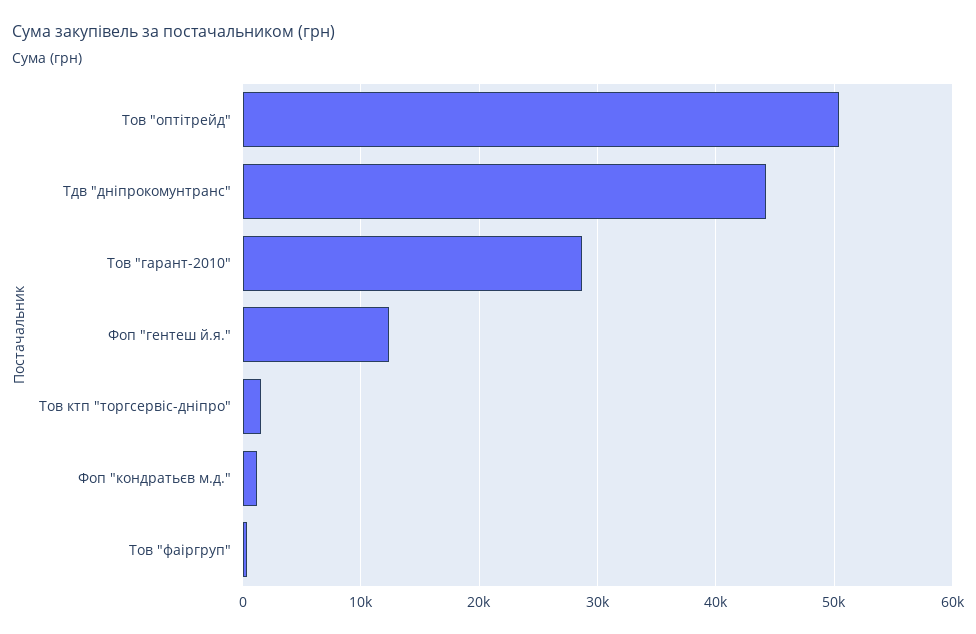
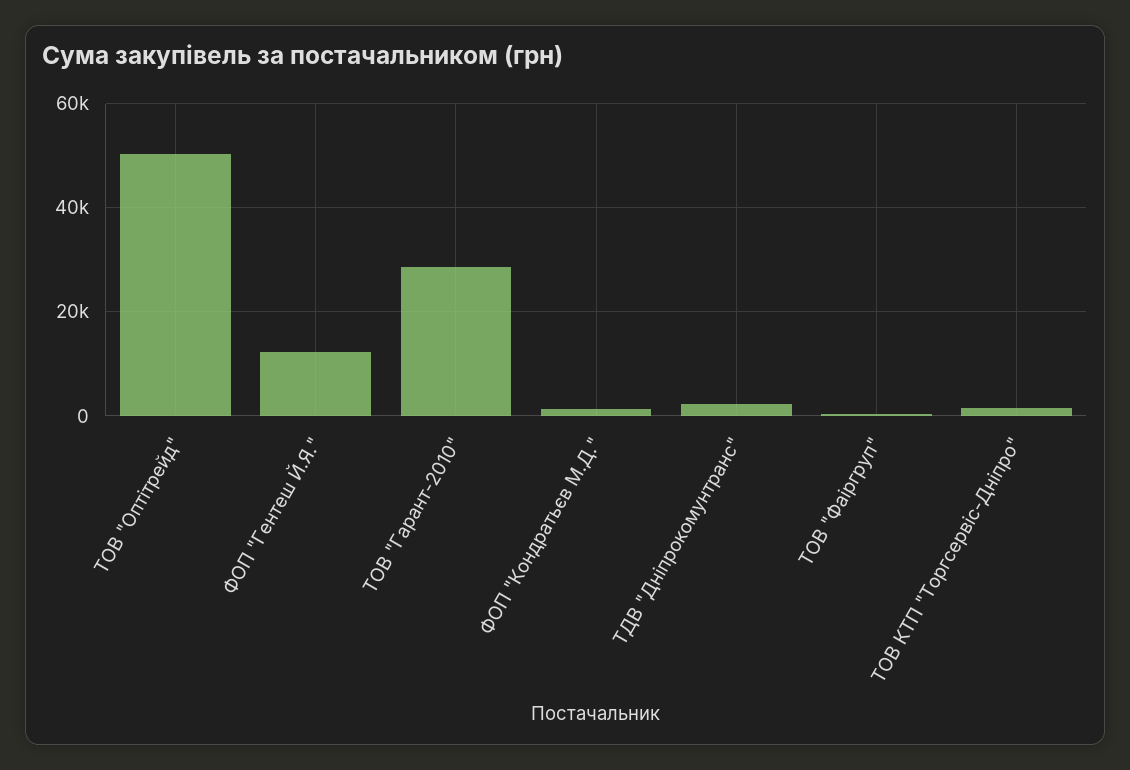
Тдв "дніпрокомунтранс": 44000 -> 2000

